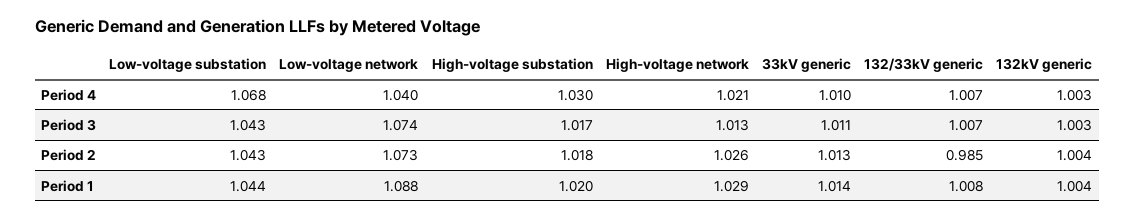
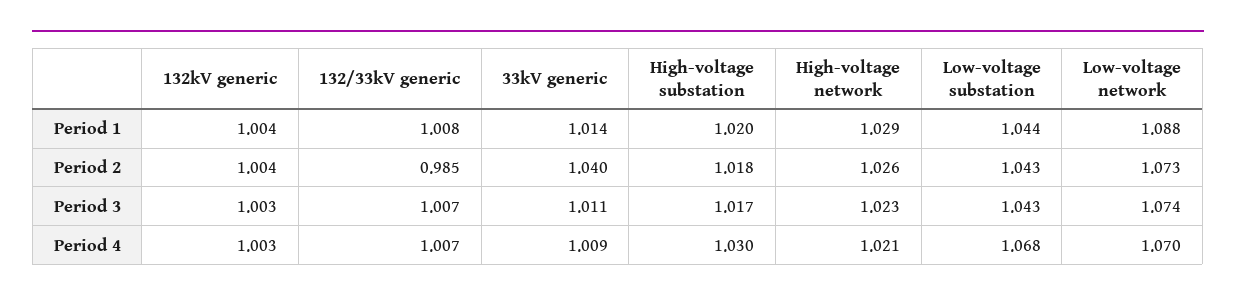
Low-voltage network, Period 4: 1.04 -> 1.07
33kV generic, Period 4: 1.01 -> 1.009
High-voltage network, Period 3: 1.013 -> 1.023
33kV generic, Period 2: 1.013 -> 1.04

